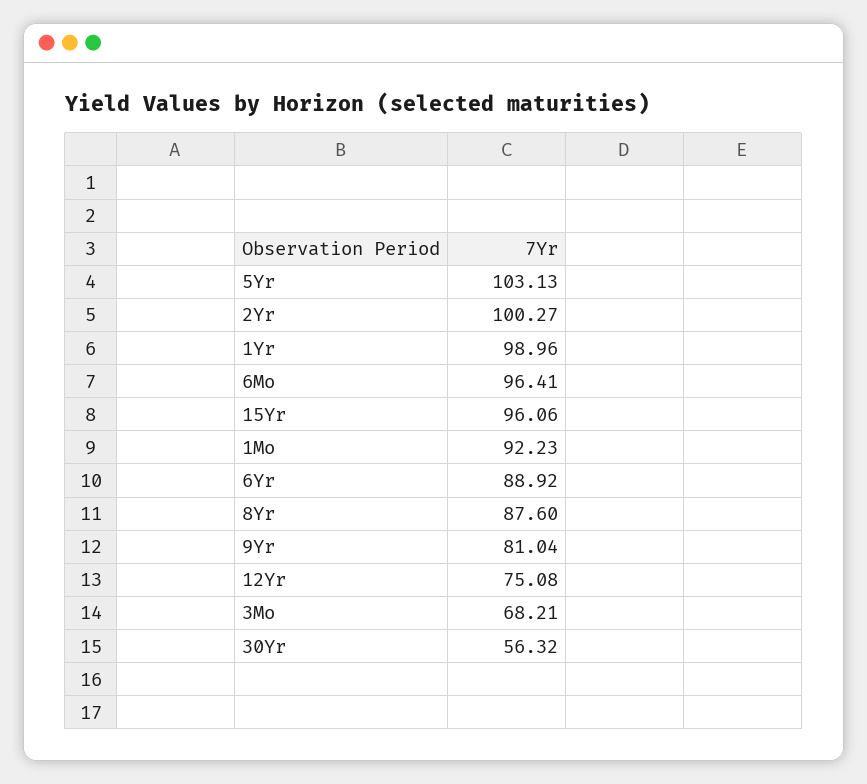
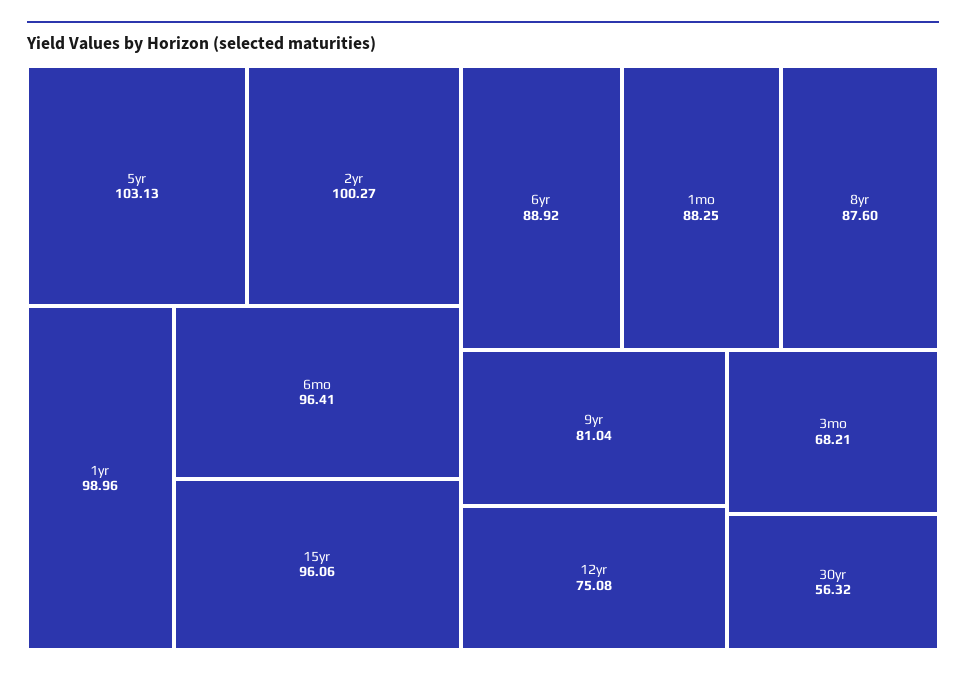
1Mo: 92.23 -> 88.25

